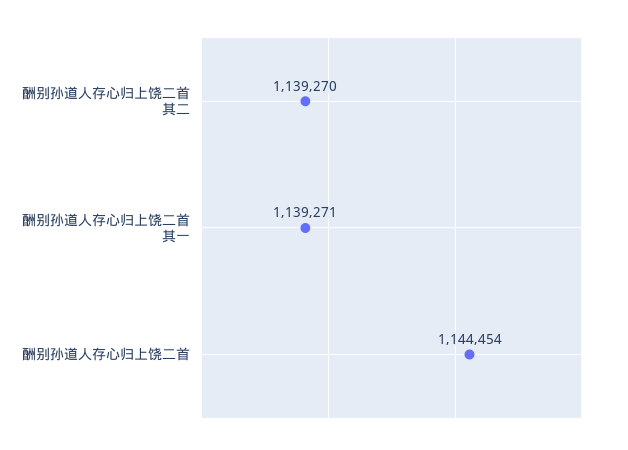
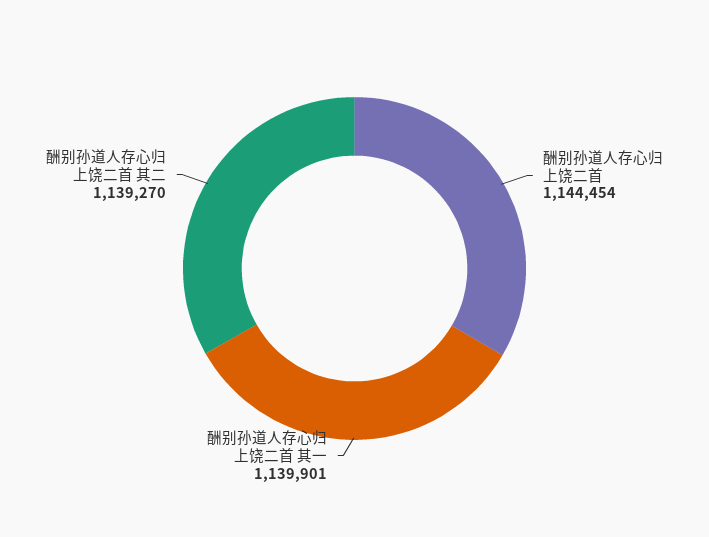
酬别孙道人存心归上饶二首 其一: 1139271 -> 1139901

